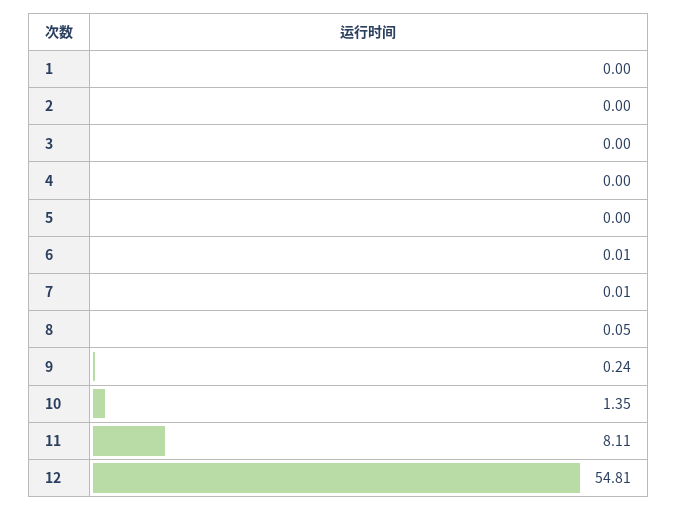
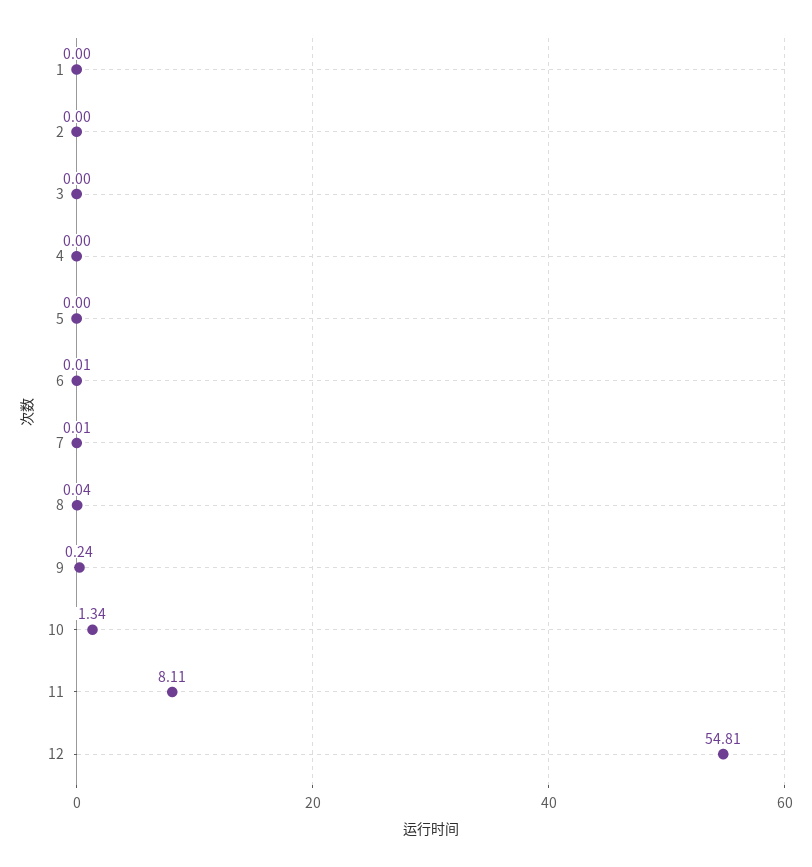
8: 0.05 -> 0.04
10: 1.35 -> 1.34

